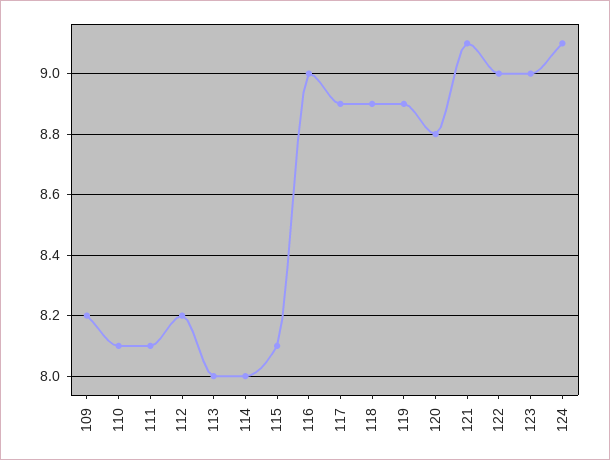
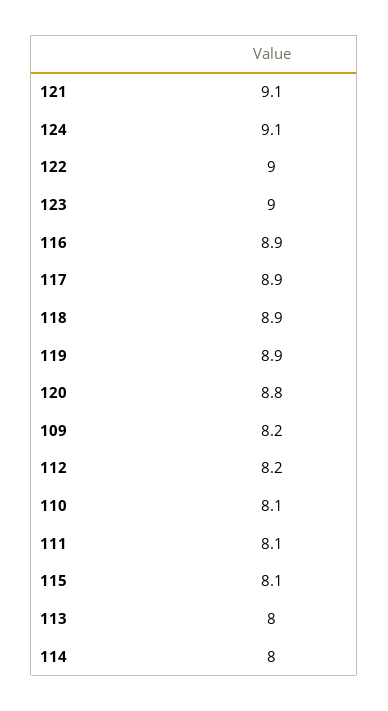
116: 9 -> 8.9

